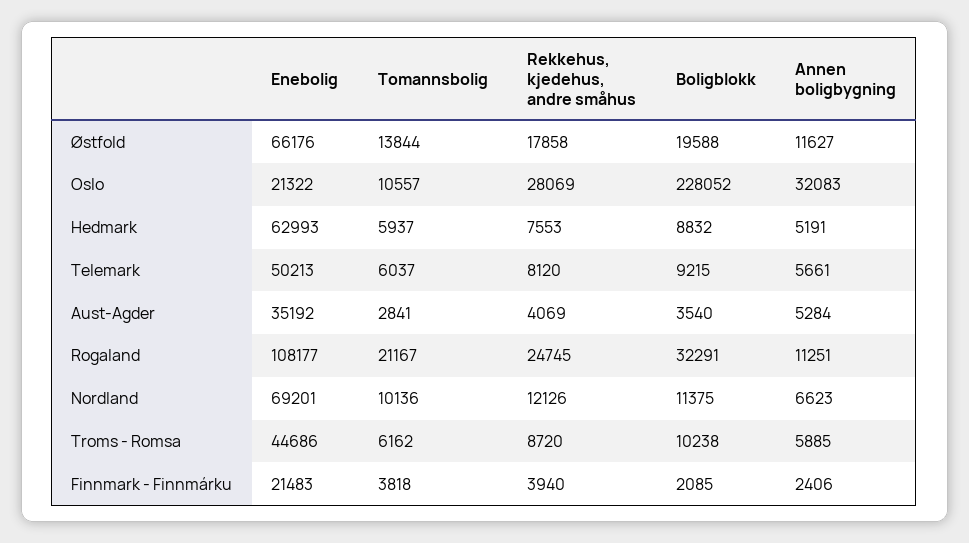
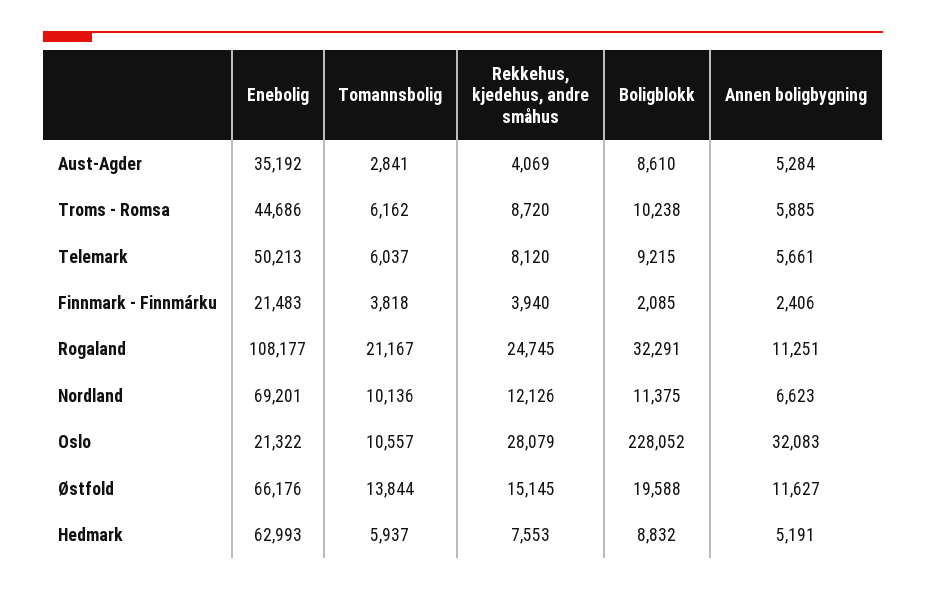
Rekkehus, kjedehus, andre småhus, Østfold: 17858 -> 15145
Rekkehus, kjedehus, andre småhus, Oslo: 28069 -> 28079
Boligblokk, Aust-Agder: 3540 -> 8610

